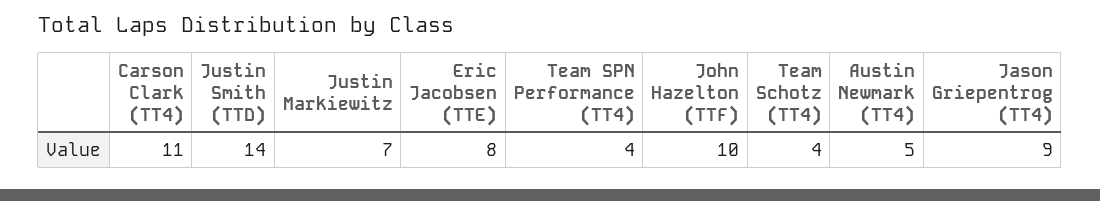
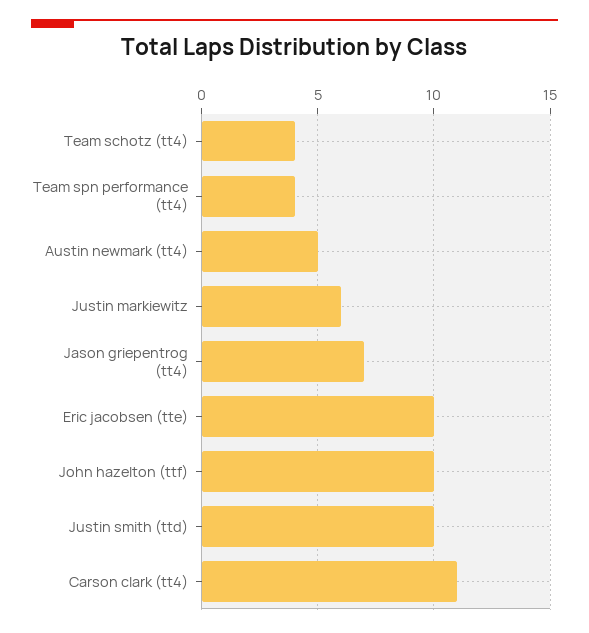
Justin Smith (TTD): 14 -> 10
Justin Markiewitz: 7 -> 6
Eric Jacobsen (TTE): 8 -> 10
Jason Griepentrog (TT4): 9 -> 7

